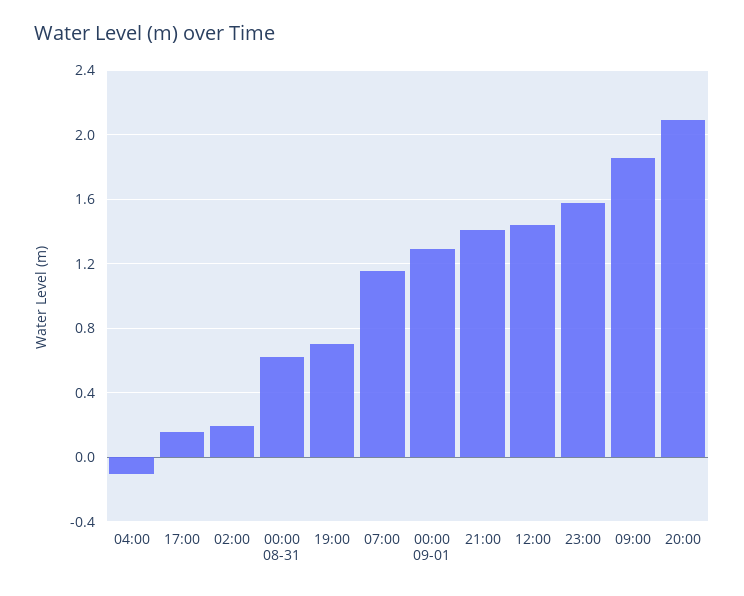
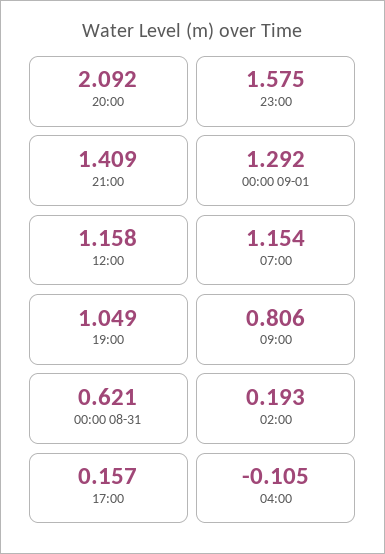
19:00: 0.7 -> 1.049
12:00: 1.45 -> 1.158
09:00: 1.85 -> 0.806

